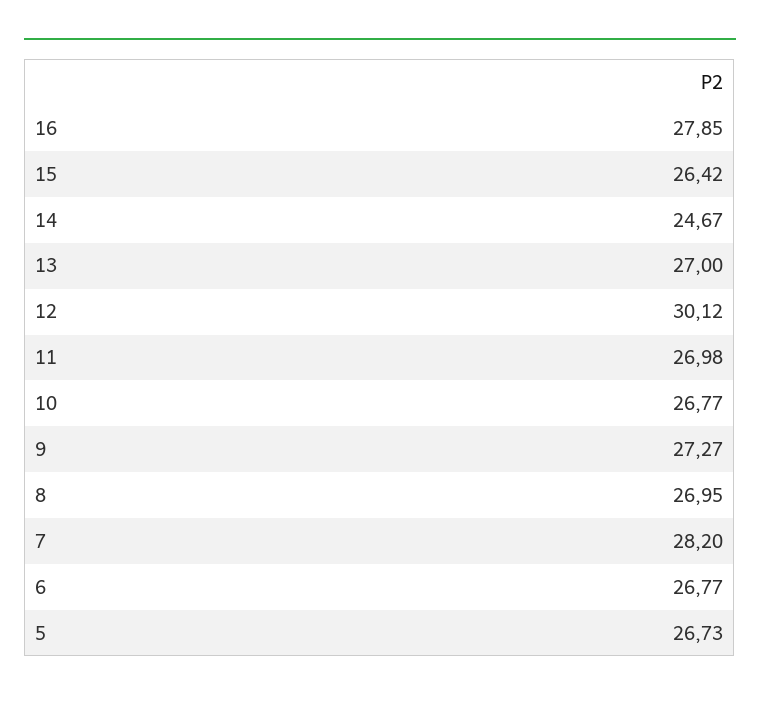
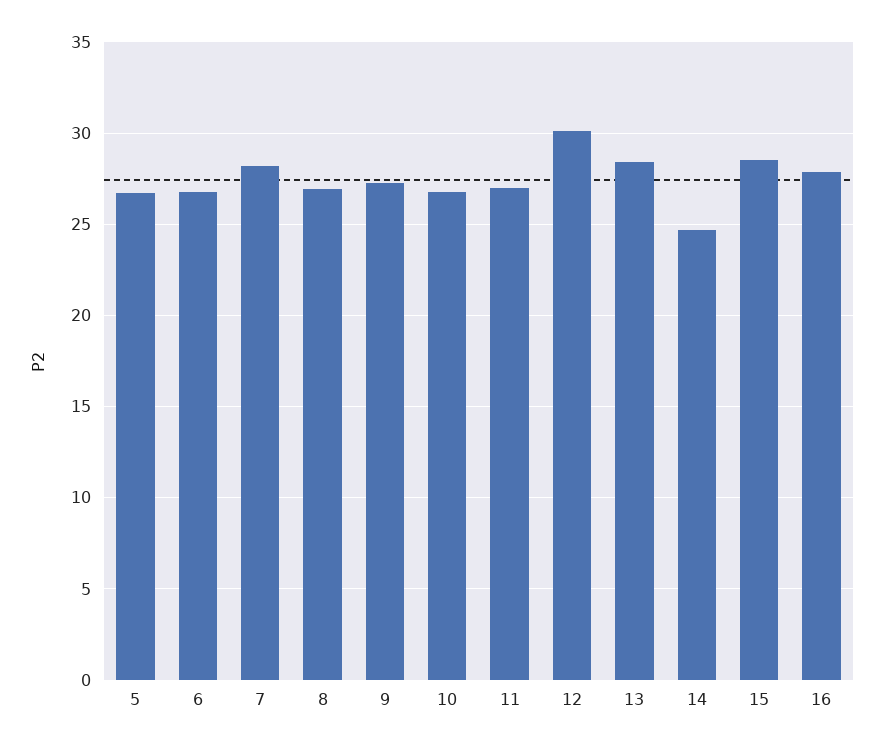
15: 26.42 -> 28.5
13: 27 -> 28.5

